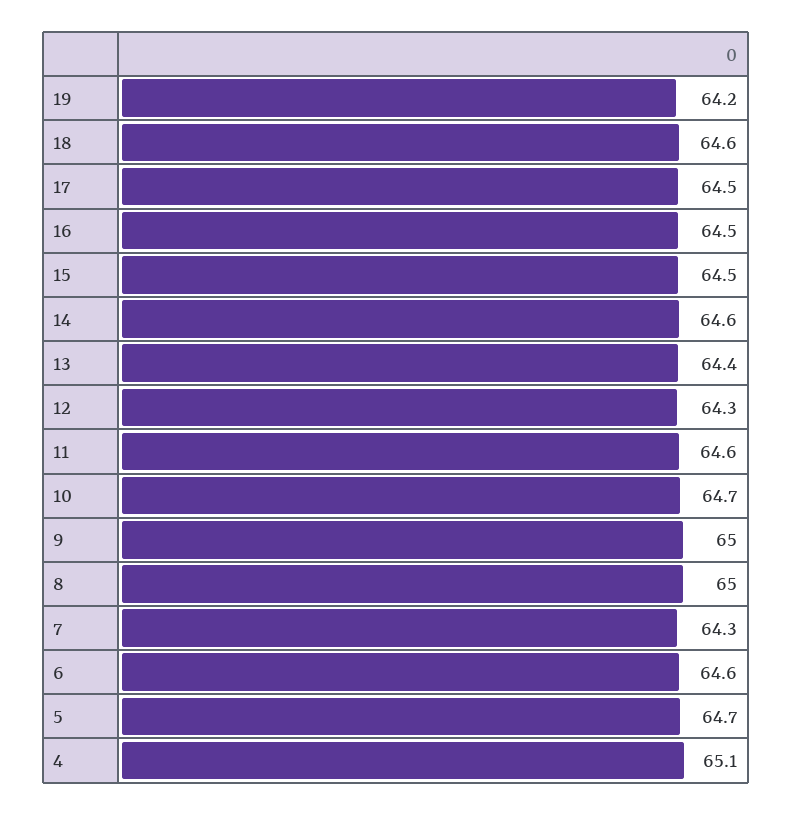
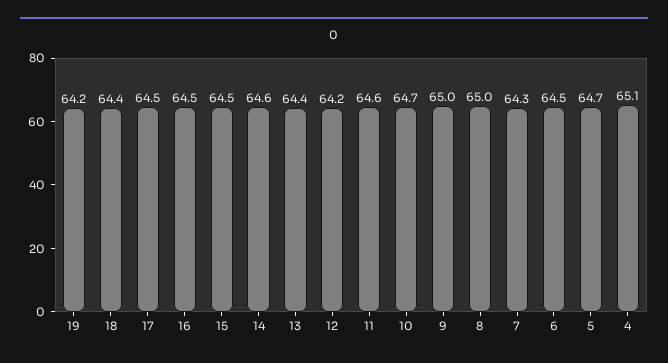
18: 64.6 -> 64.4
12: 64.3 -> 64.2
6: 64.6 -> 64.5

